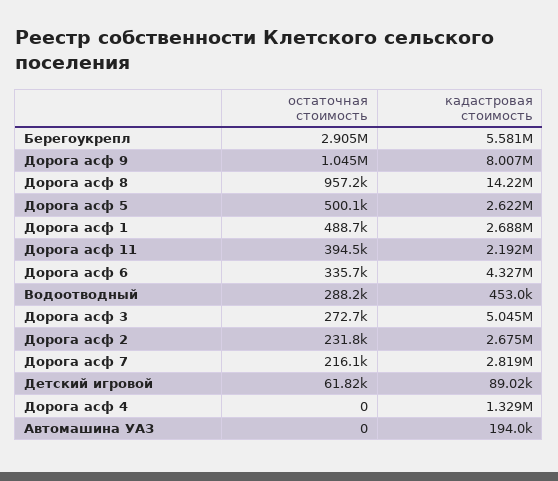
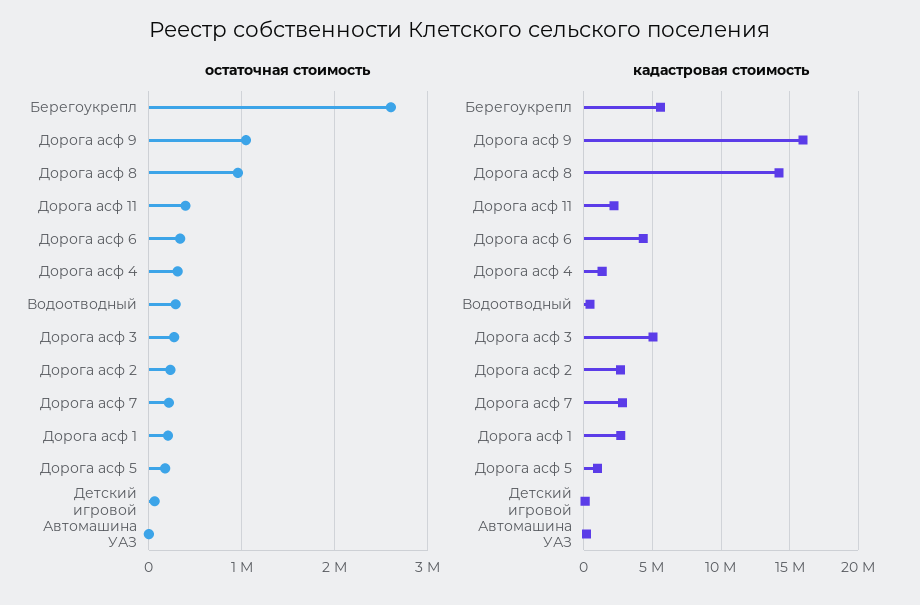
остаточная стоимость, Берегоукрепл: 2905000 -> 2600000
кадастровая стоимость, Дорога асф 9: 8007000 -> 16000000
остаточная стоимость, Дорога асф 5: 500100 -> 200000
кадастровая стоимость, Дорога асф 5: 2622000 -> 1000000
остаточная стоимость, Дорога асф 1: 488700 -> 200000
остаточная стоимость, Дорога асф 4: 0 -> 300000

